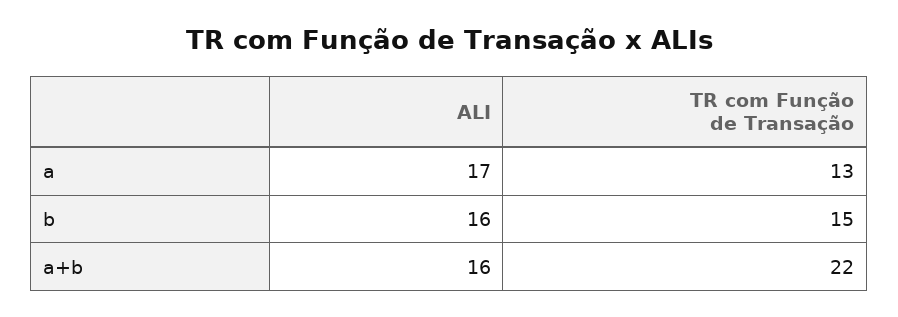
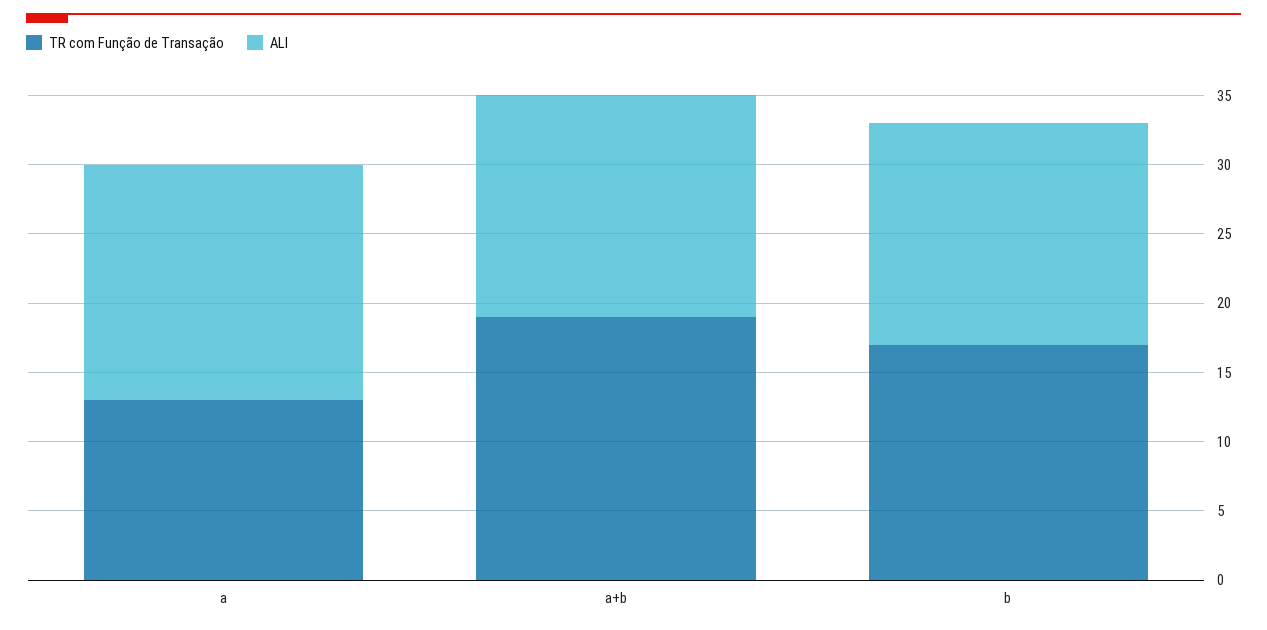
TR com Função de Transação, b: 15 -> 17
TR com Função de Transação, a+b: 22 -> 19

